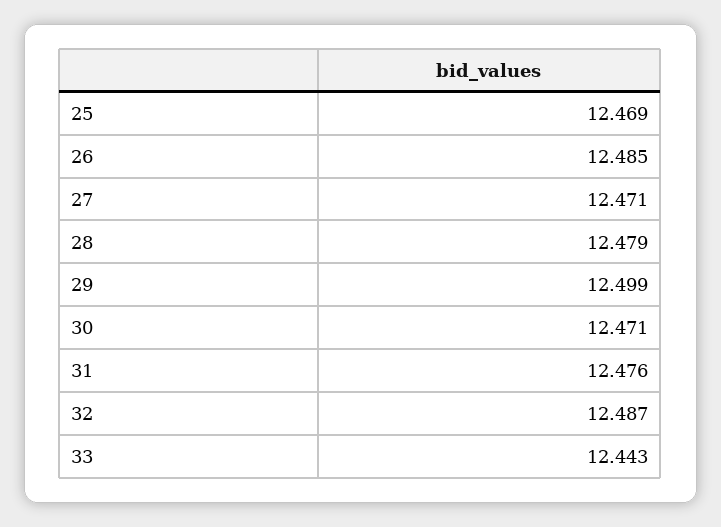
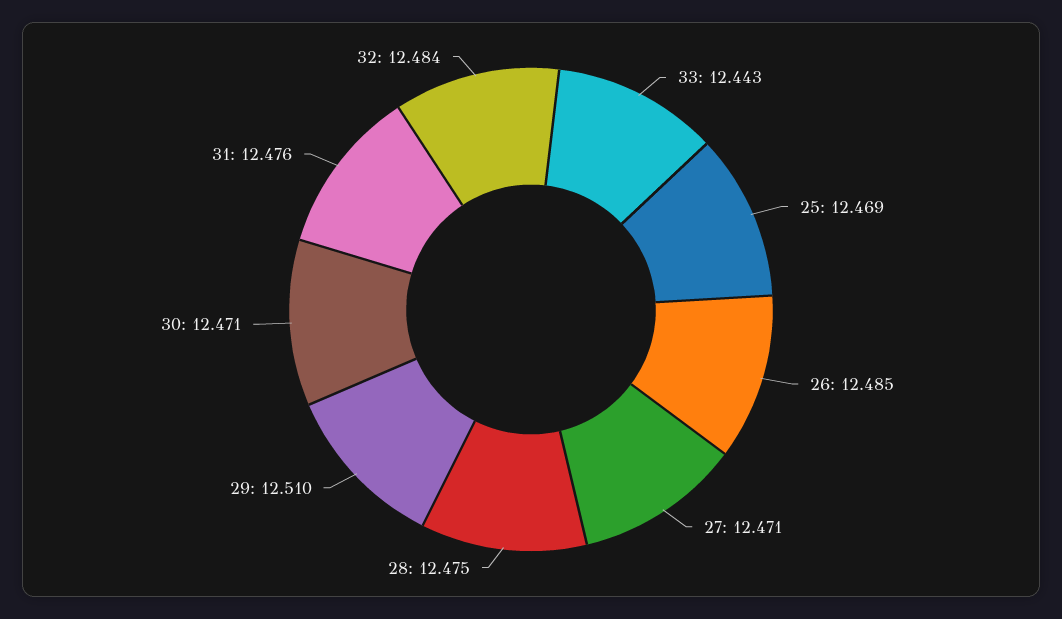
28: 12.479 -> 12.475
29: 12.499 -> 12.51
32: 12.487 -> 12.484

